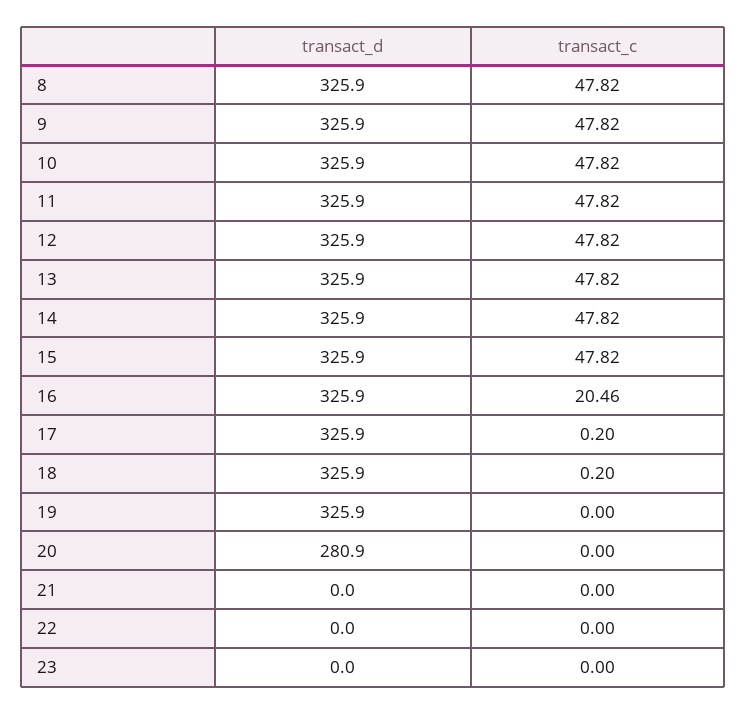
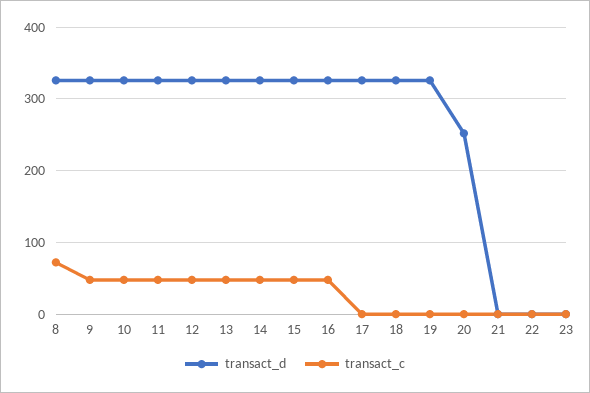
transact_c, 8: 47.82 -> 70
transact_c, 16: 20.46 -> 50
transact_d, 20: 280.9 -> 250

